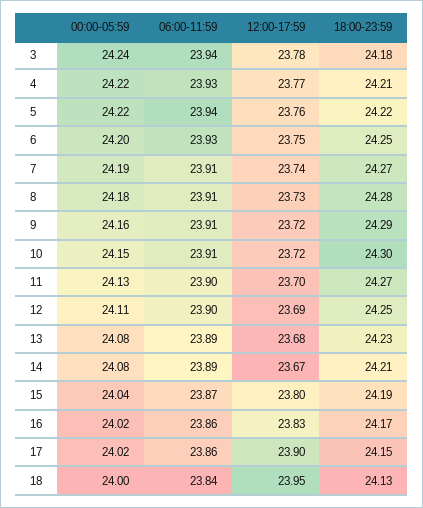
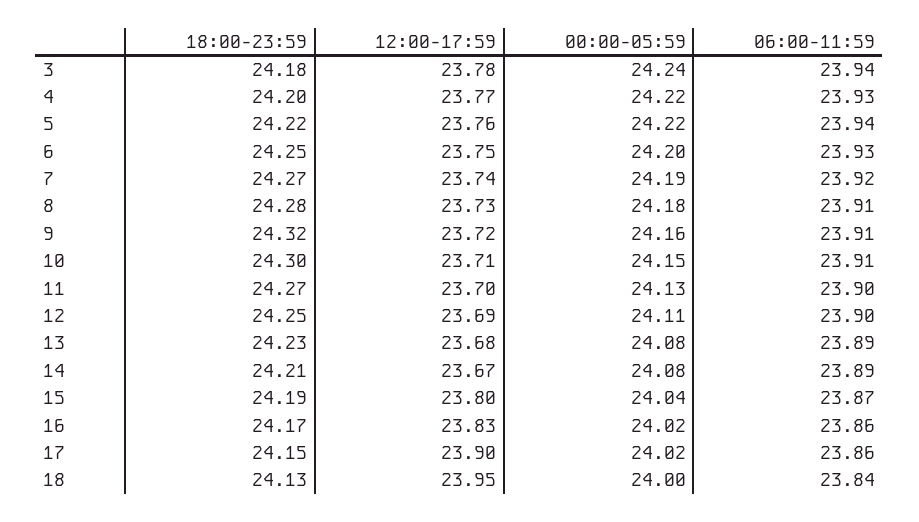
18:00-23:59, 4: 24.21 -> 24.2
06:00-11:59, 7: 23.91 -> 23.92
18:00-23:59, 9: 24.29 -> 24.32
12:00-17:59, 10: 23.72 -> 23.71

